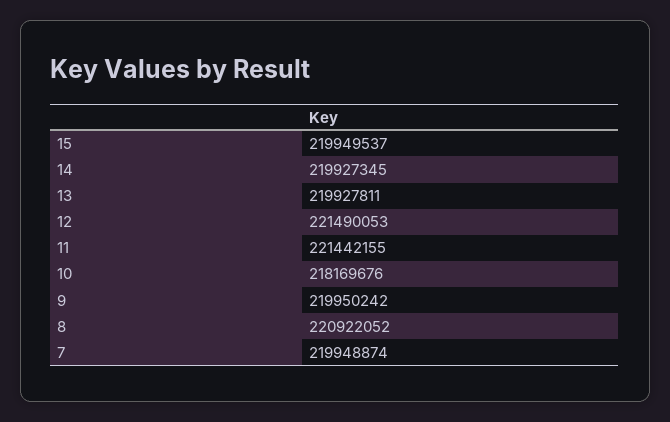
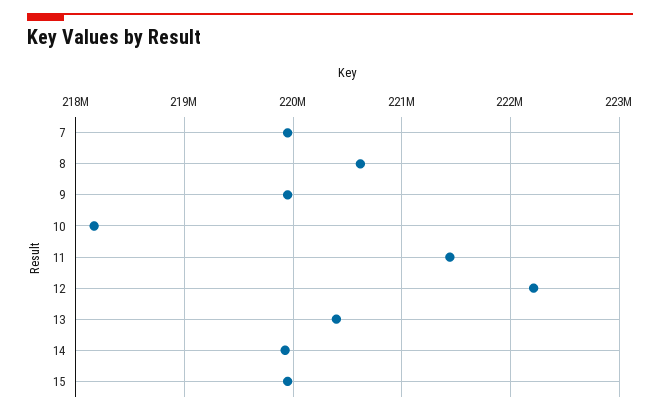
13: 219927811 -> 220400000
12: 221490053 -> 222200000
8: 220922052 -> 220600000

